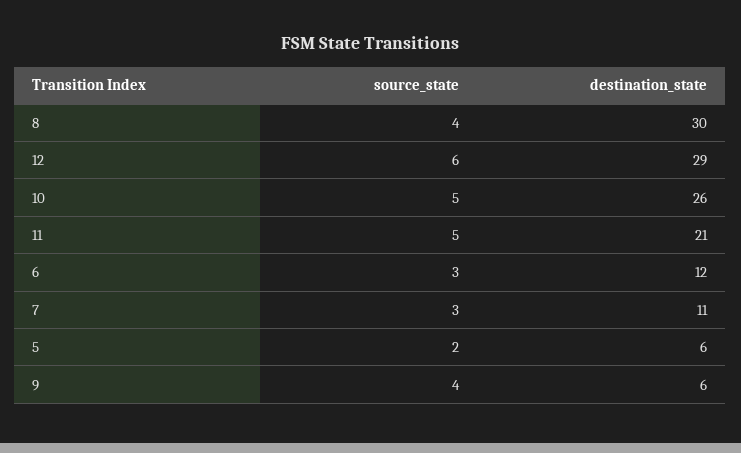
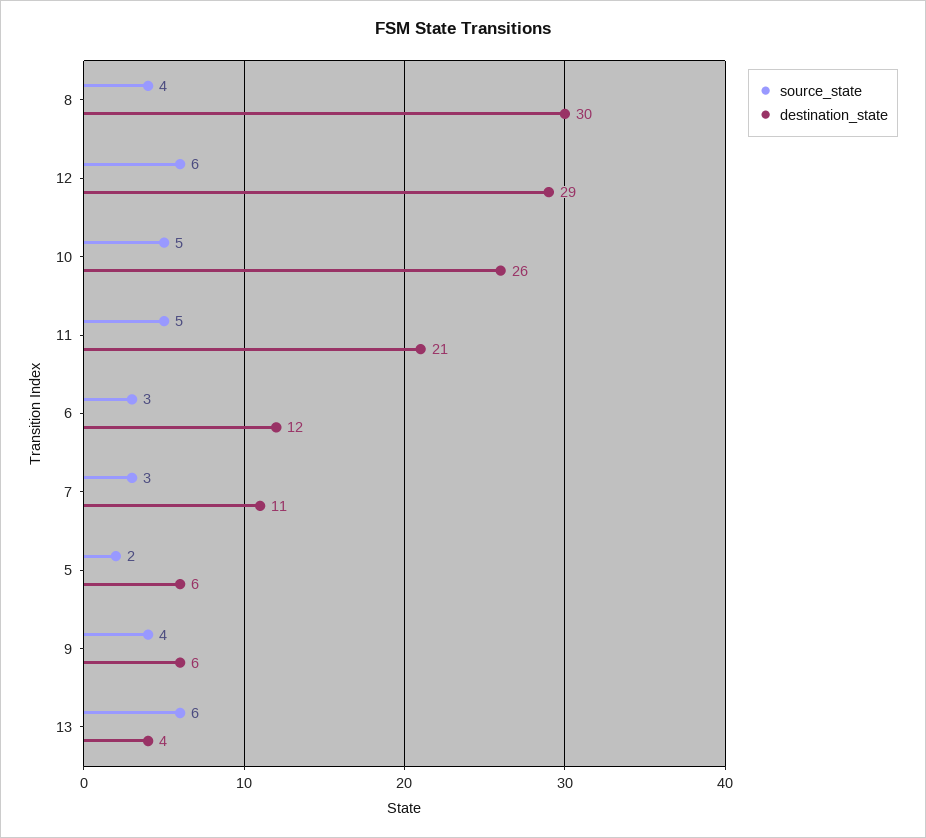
source_state, 13: none -> 6
destination_state, 13: none -> 4

